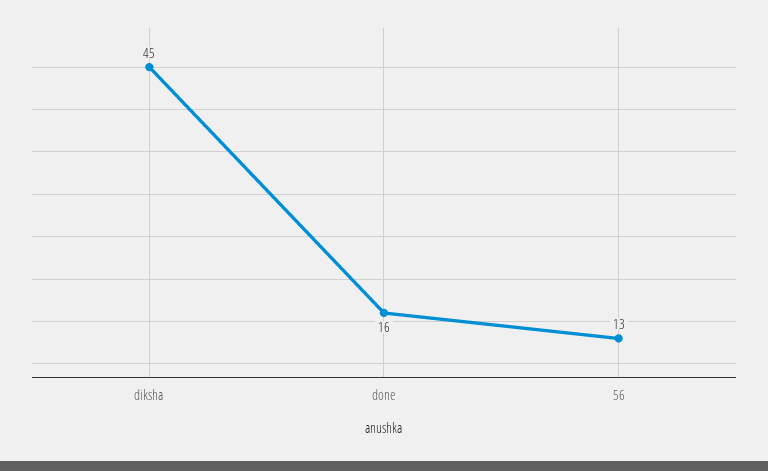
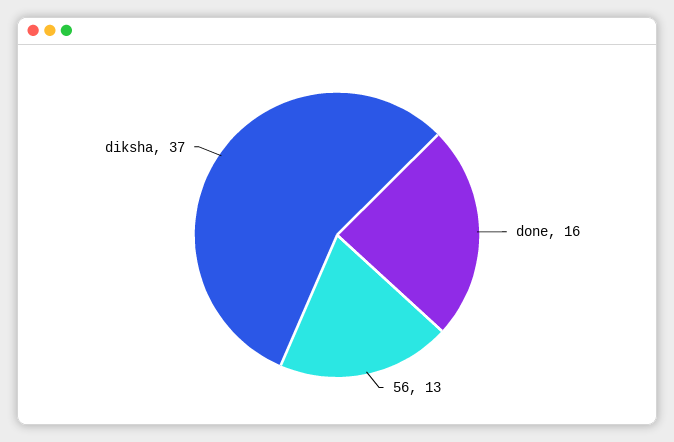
diksha: 45 -> 37

